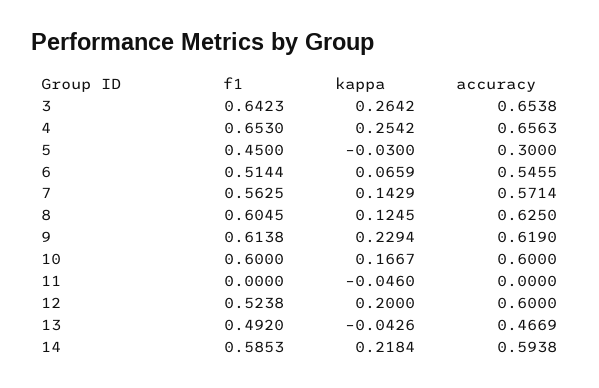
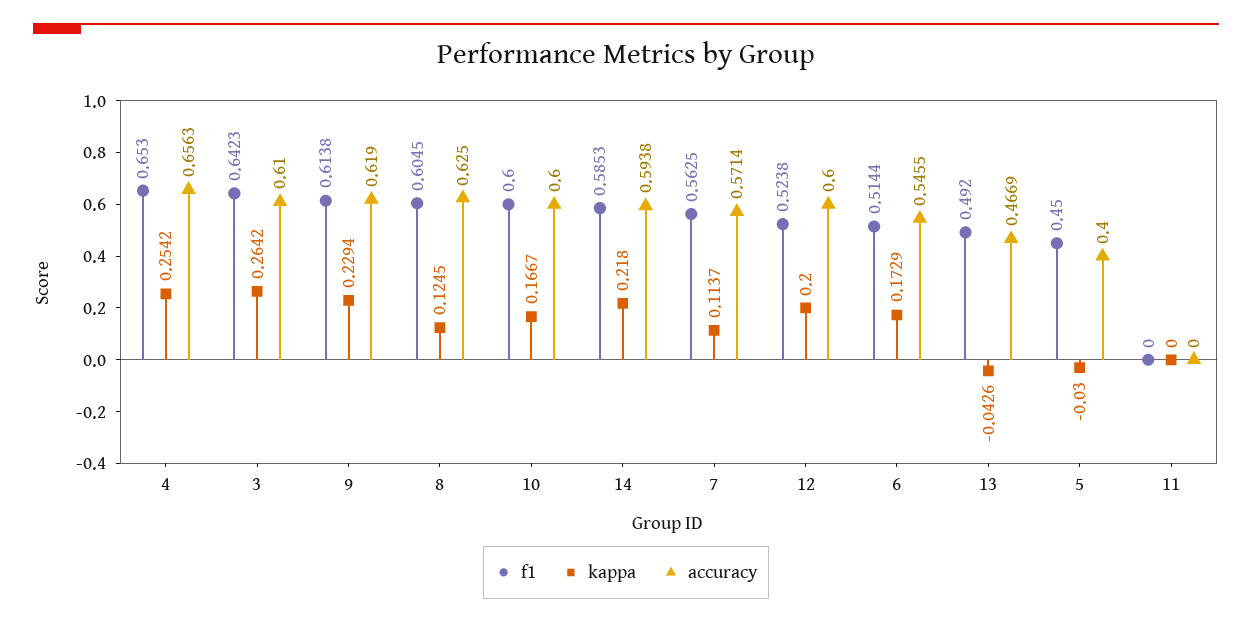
accuracy, 3: 0.6538 -> 0.61
accuracy, 5: 0.3 -> 0.4
kappa, 6: 0.0659 -> 0.1729
kappa, 7: 0.1429 -> 0.1137
kappa, 11: -0.046 -> 0
kappa, 14: 0.2184 -> 0.218

